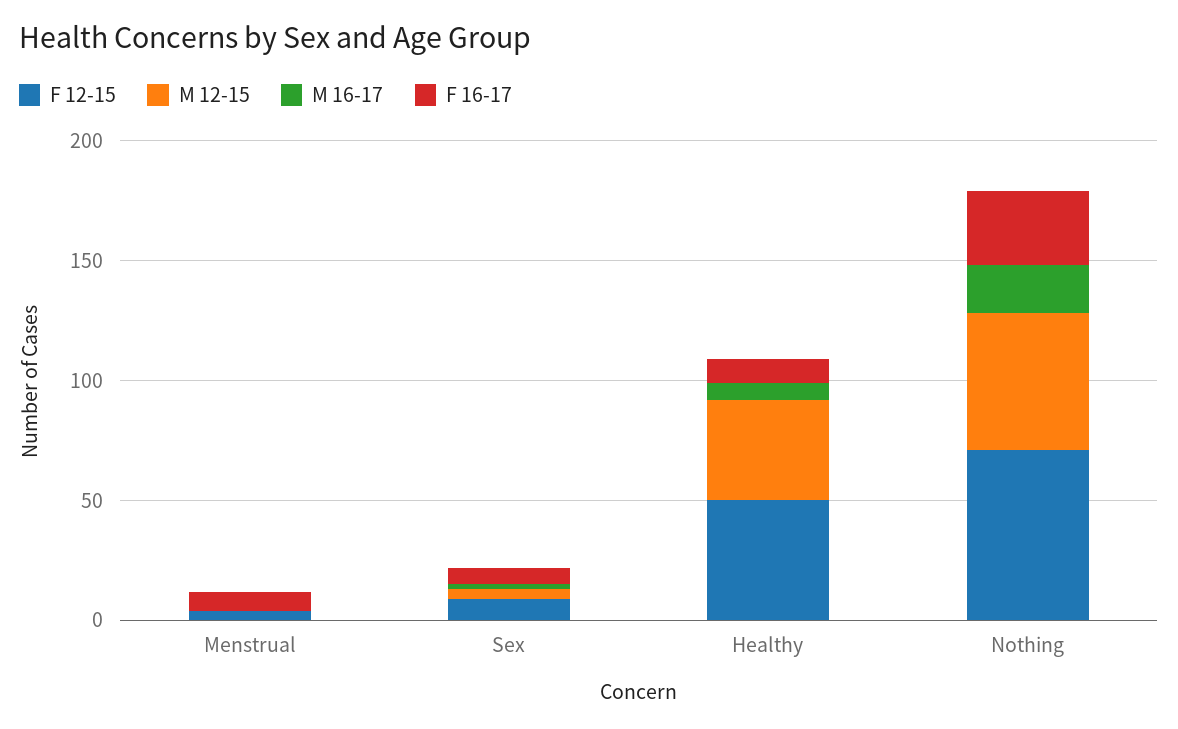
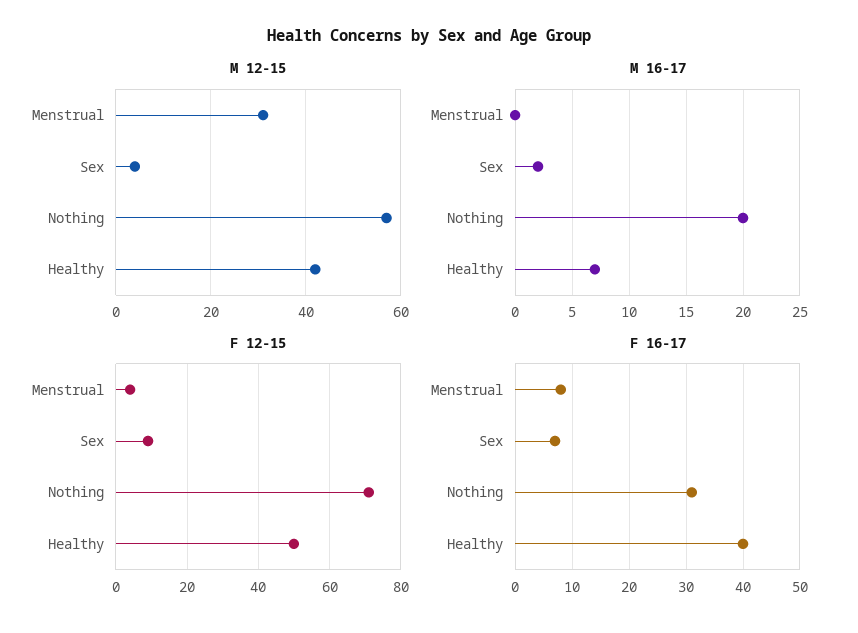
M 12-15, Menstrual: 0 -> 30
F 16-17, Healthy: 10 -> 40

